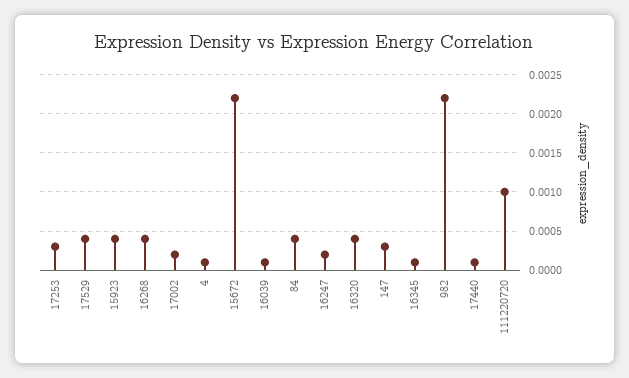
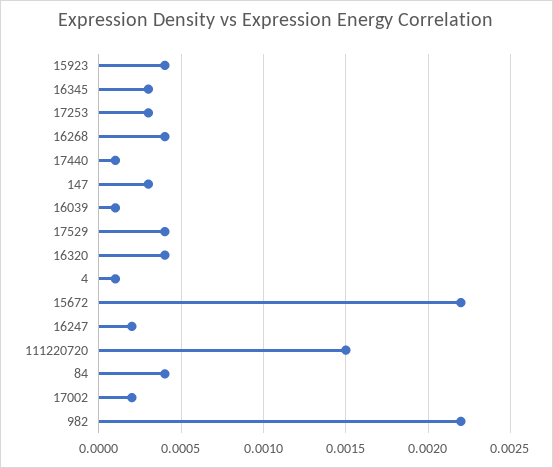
16345: 0.0001 -> 0.0003
111220720: 0.001 -> 0.0015

